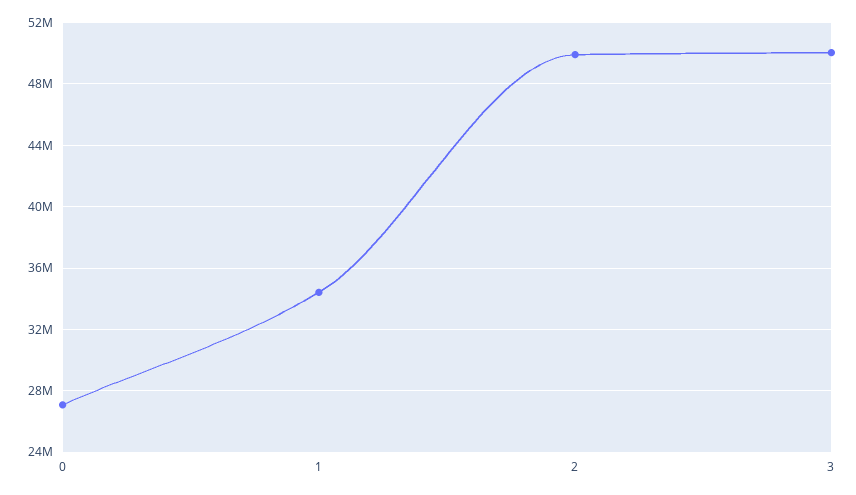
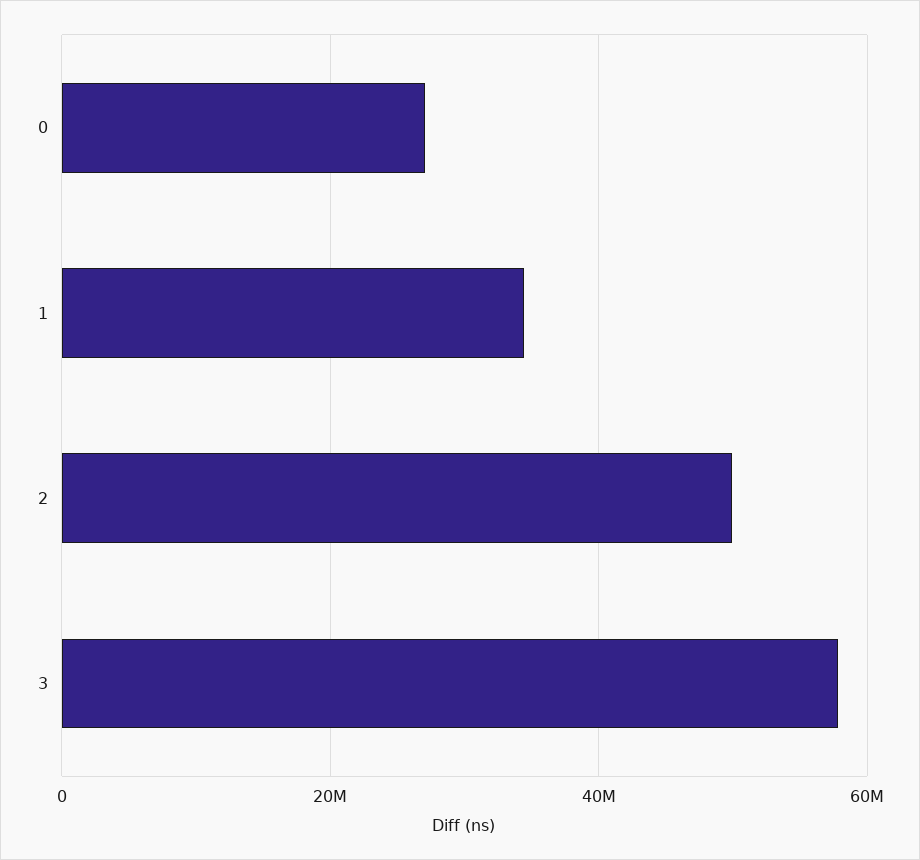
3: 50000000 -> 58000000

